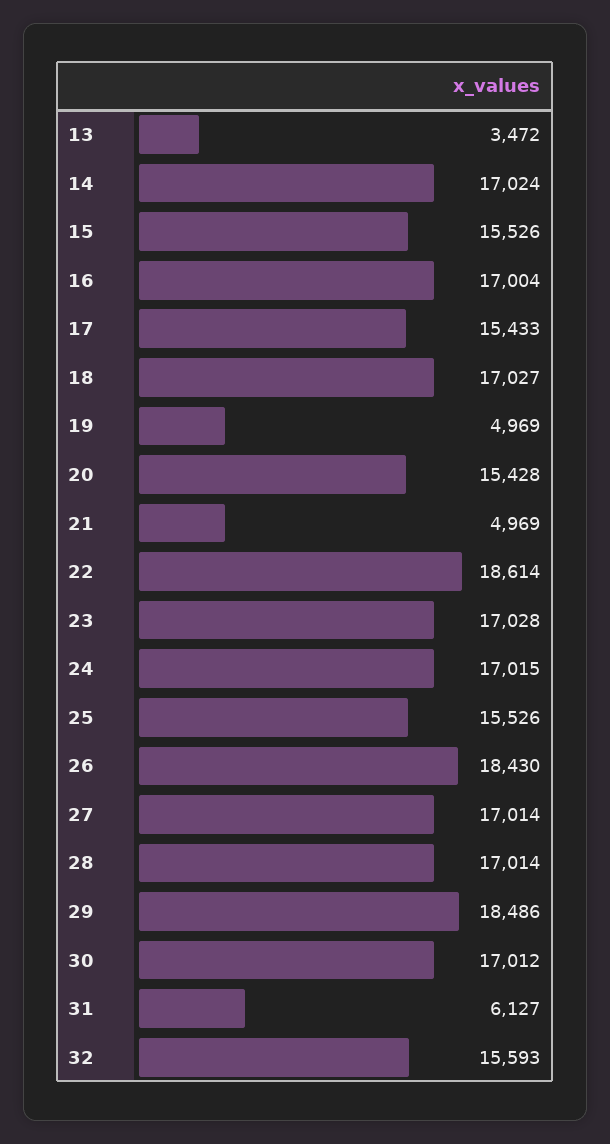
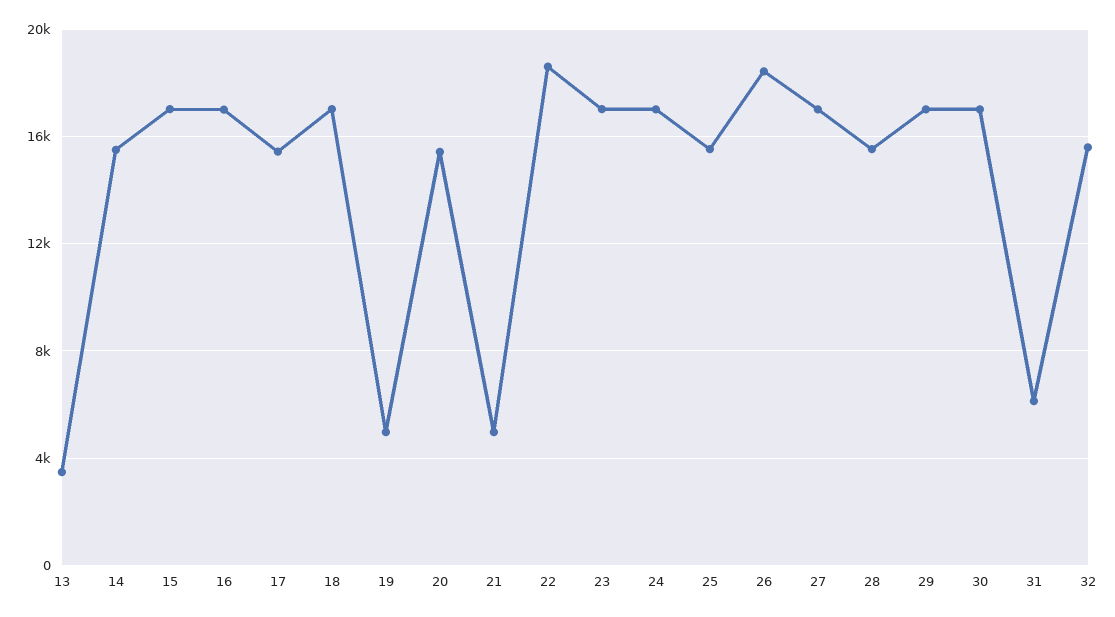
14: 17024 -> 15500
15: 15526 -> 17000
28: 17014 -> 15500
29: 18486 -> 17000

